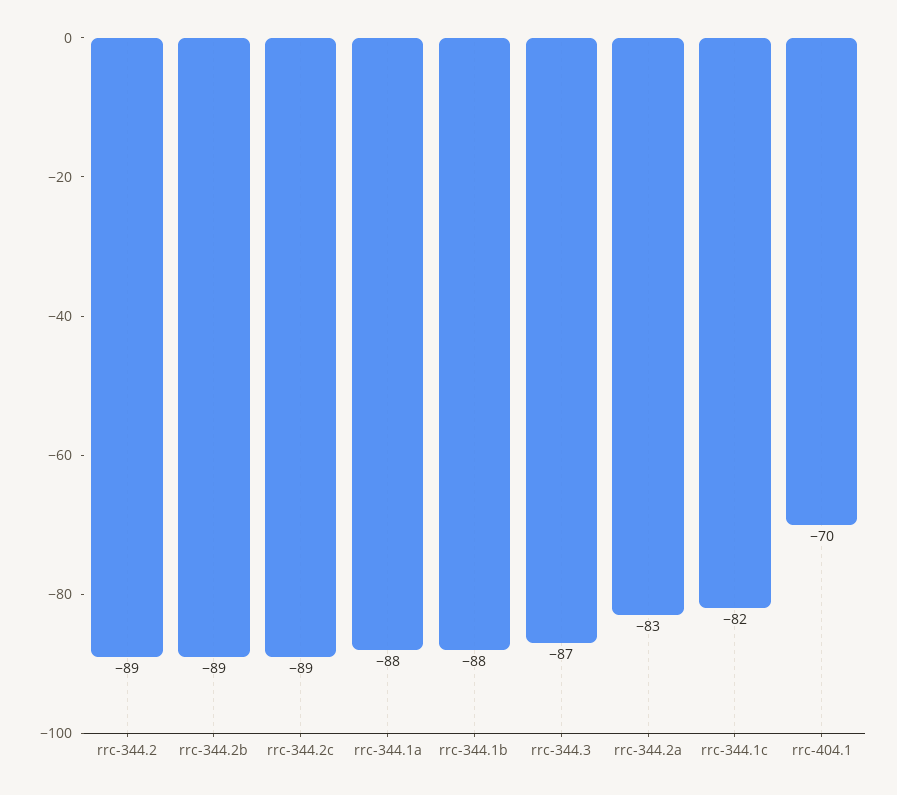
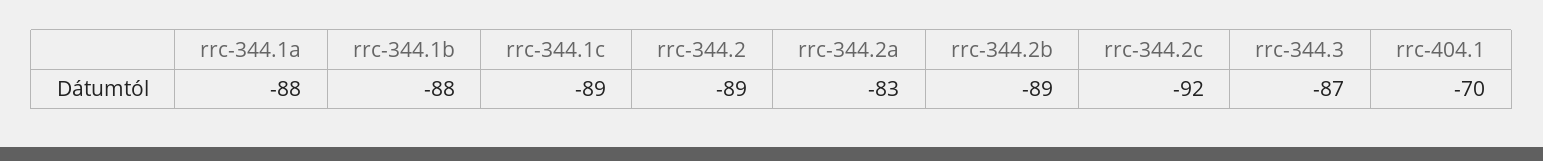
rrc-344.2c: -89 -> -92
rrc-344.1c: -82 -> -89

